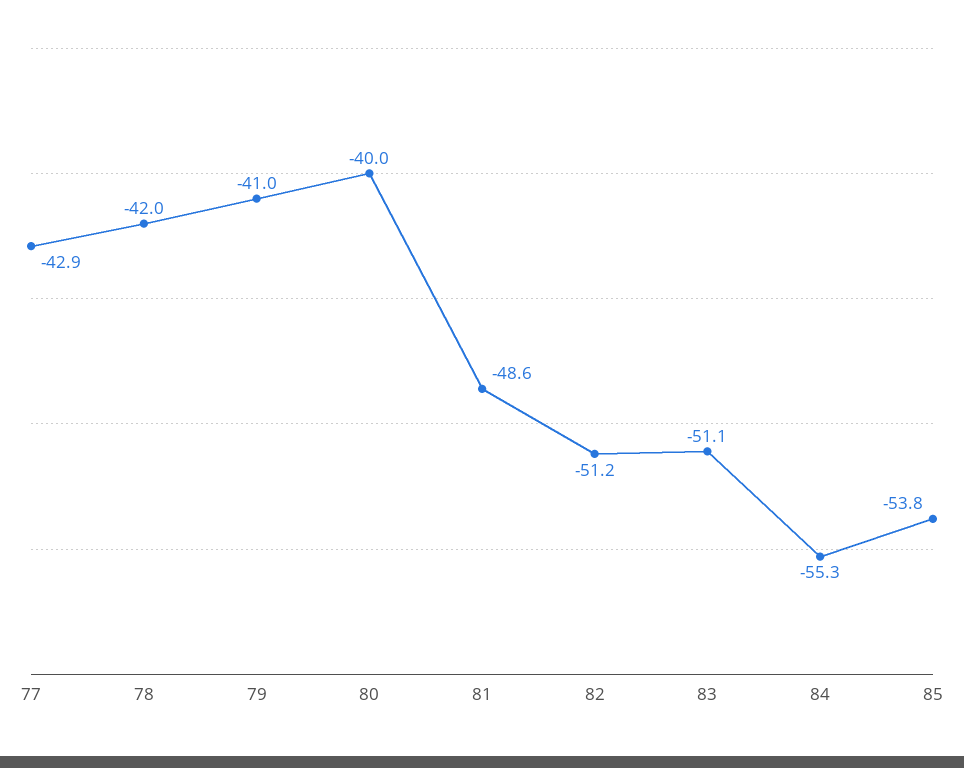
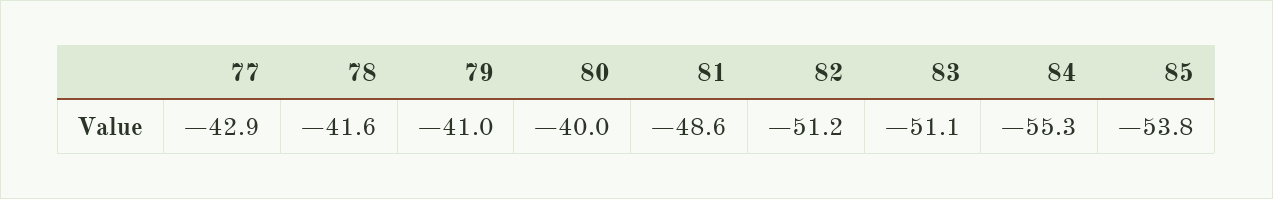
78: -42 -> -41.6

